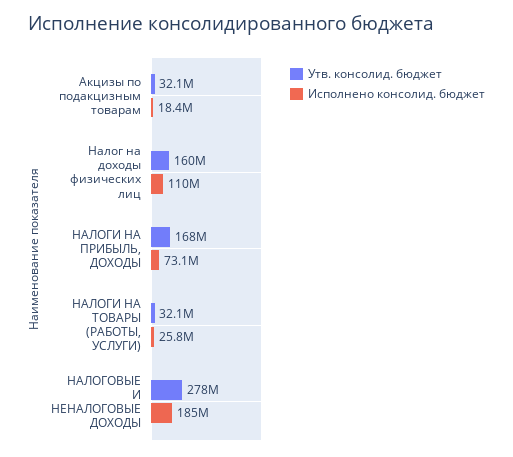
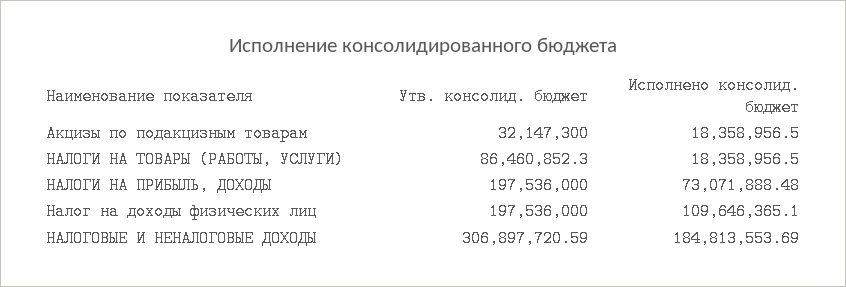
Утв. консолид. бюджет, Налог на доходы физических лиц: 160000000 -> 197536000
Утв. консолид. бюджет, НАЛОГИ НА ПРИБЫЛЬ, ДОХОДЫ: 168000000 -> 197536000
Утв. консолид. бюджет, НАЛОГИ НА ТОВАРЫ (РАБОТЫ, УСЛУГИ): 32100000 -> 86460852.3
Исполнено консолид. бюджет, НАЛОГИ НА ТОВАРЫ (РАБОТЫ, УСЛУГИ): 25800000 -> 18358956.5
Утв. консолид. бюджет, НАЛОГОВЫЕ И НЕНАЛОГОВЫЕ ДОХОДЫ: 278000000 -> 306897720.59

